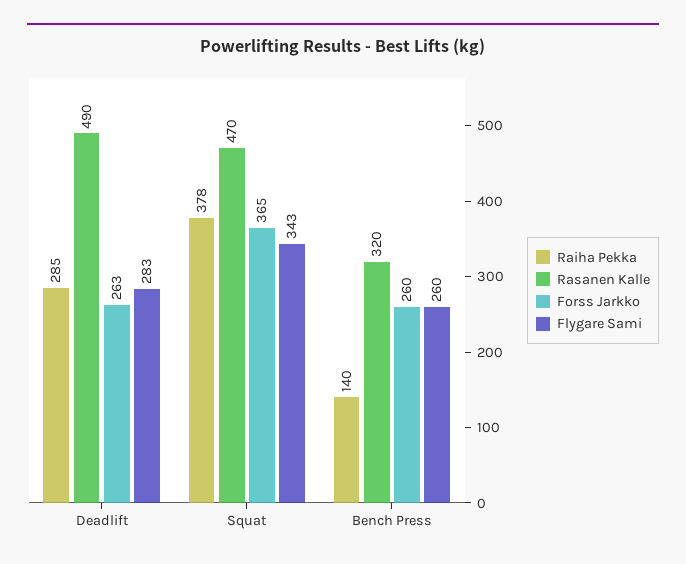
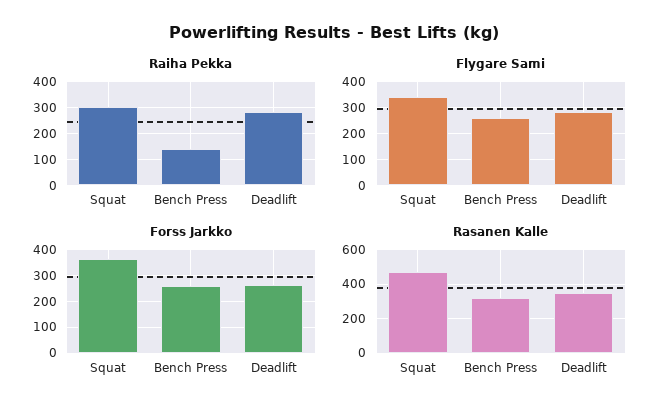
Rasanen Kalle, Deadlift: 490 -> 350
Raiha Pekka, Squat: 378 -> 300

